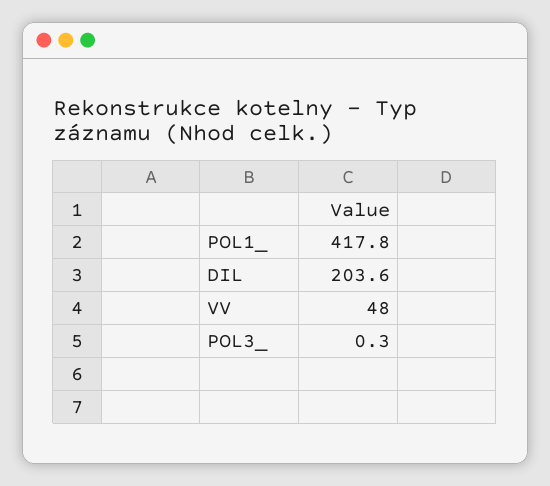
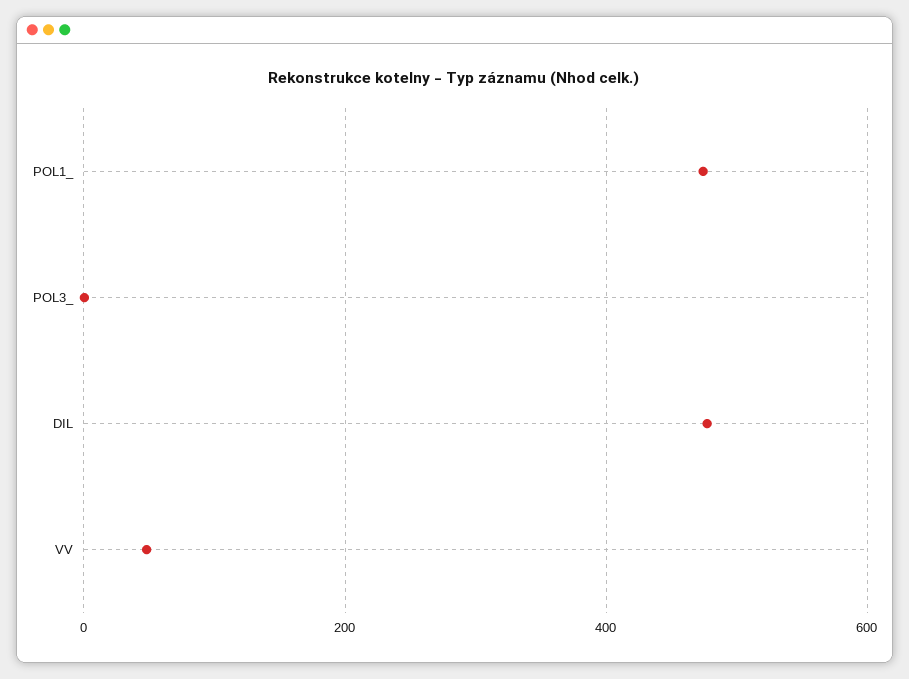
POL1_: 417.8 -> 480
DIL: 203.6 -> 480

